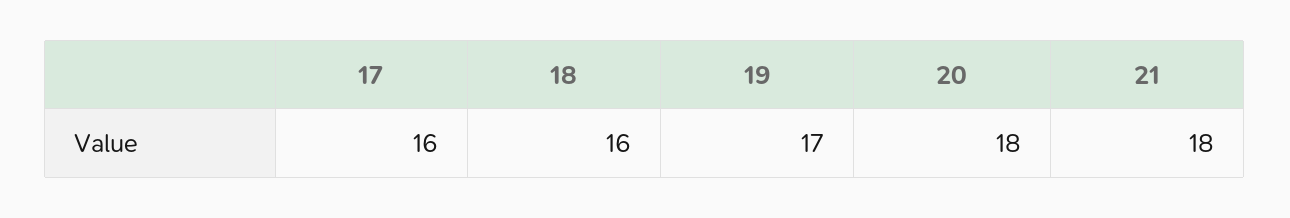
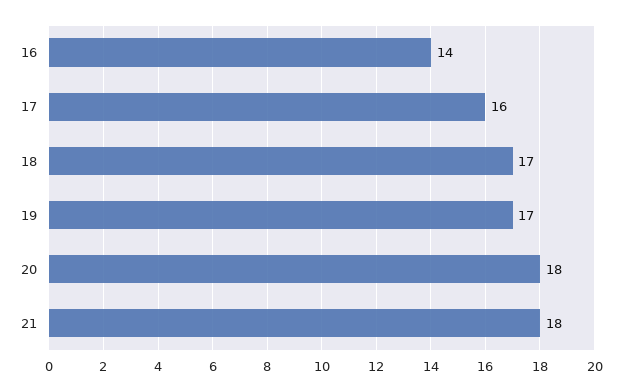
18: 16 -> 17
16: none -> 14

